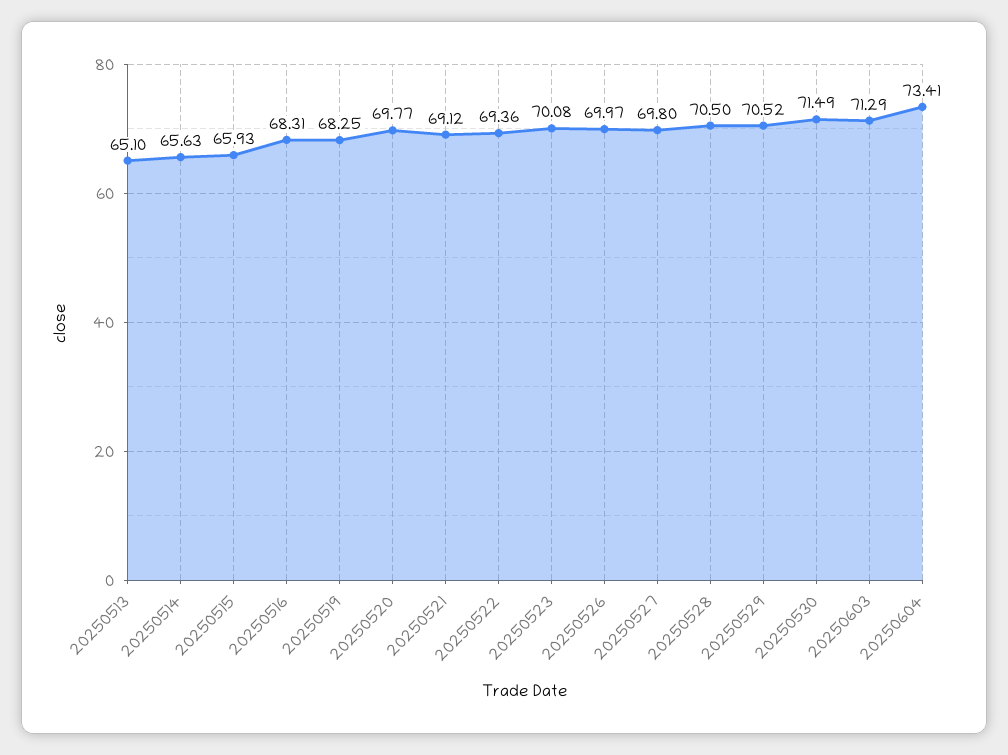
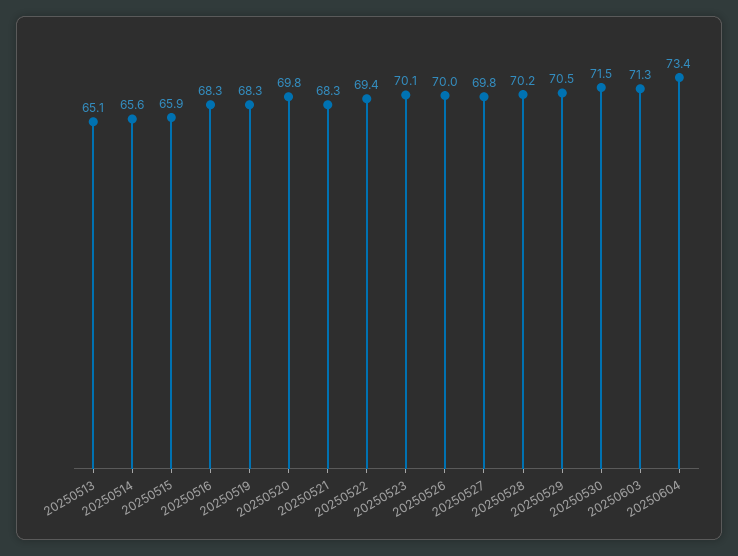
20250521: 69.12 -> 68.3
20250528: 70.5 -> 70.2

